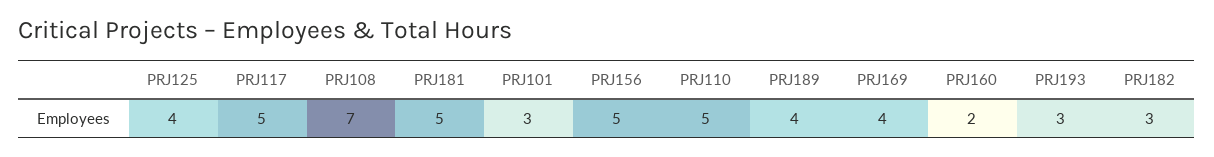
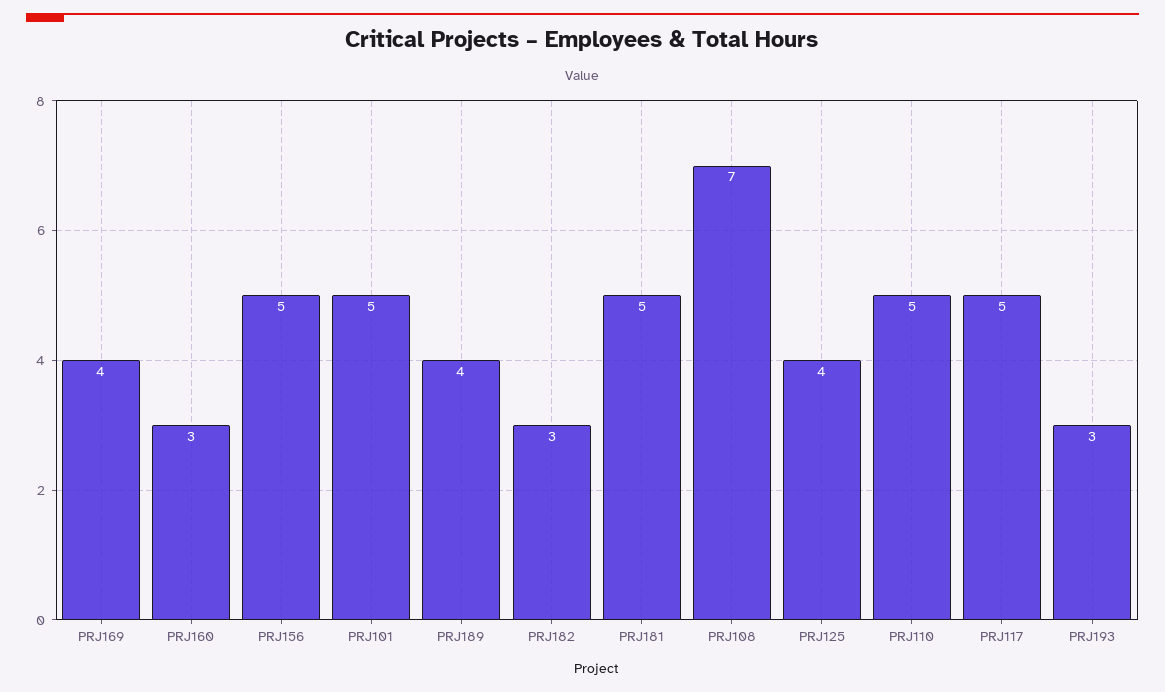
PRJ101: 3 -> 5
PRJ160: 2 -> 3

